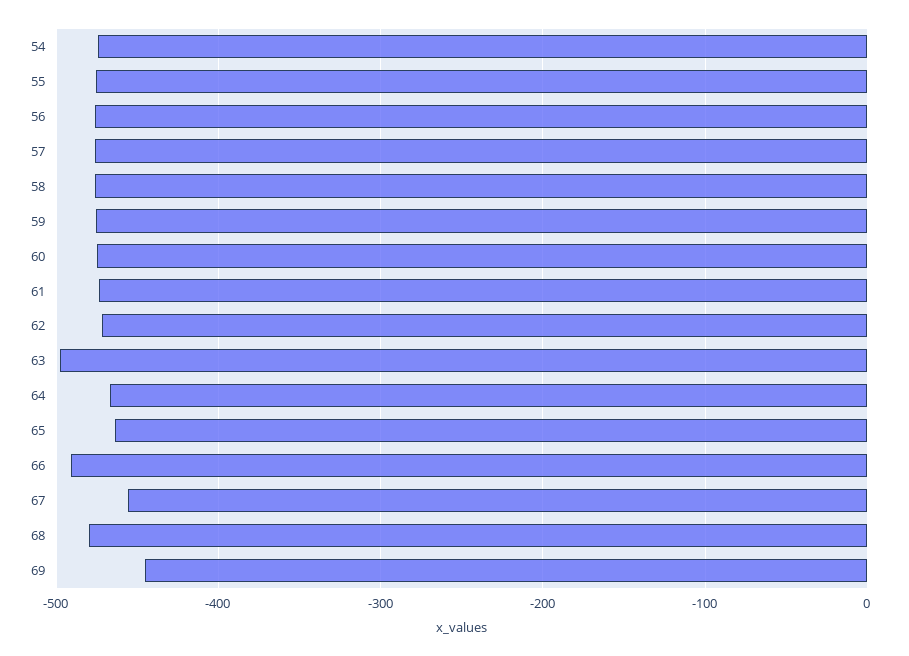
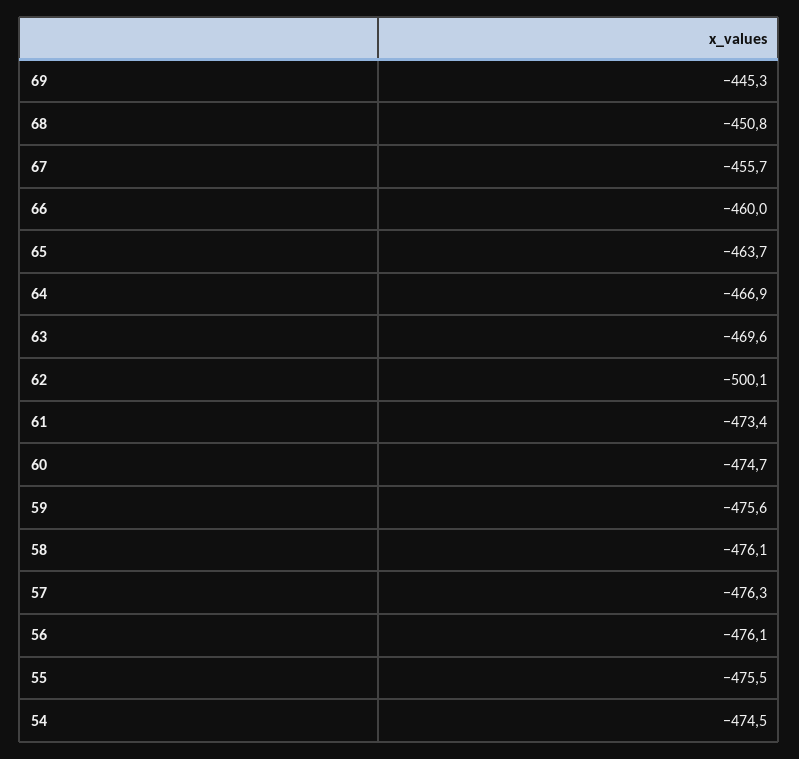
62: -470 -> -500.1
63: -500 -> -469.6
66: -490 -> -460
68: -480 -> -450.8

